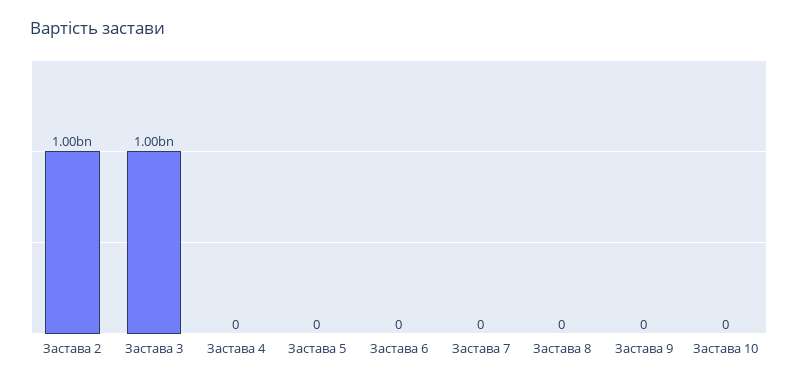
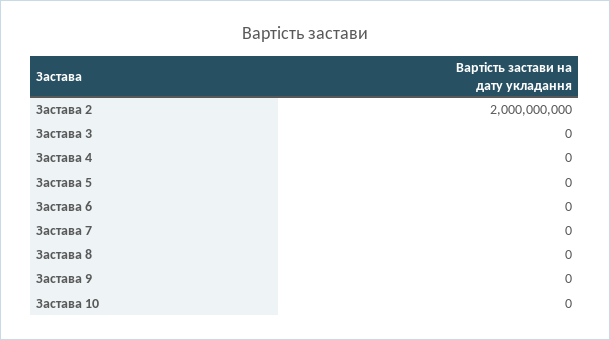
Застава 2: 1000000000 -> 2000000000
Застава 3: 1000000000 -> 0

